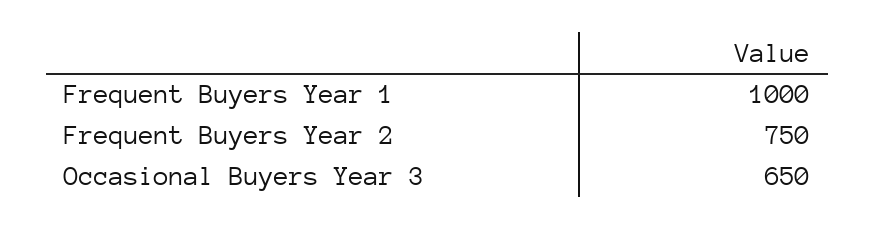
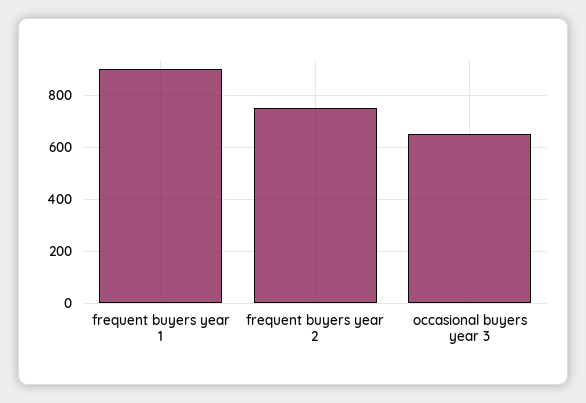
Frequent Buyers Year 1: 1000 -> 900

